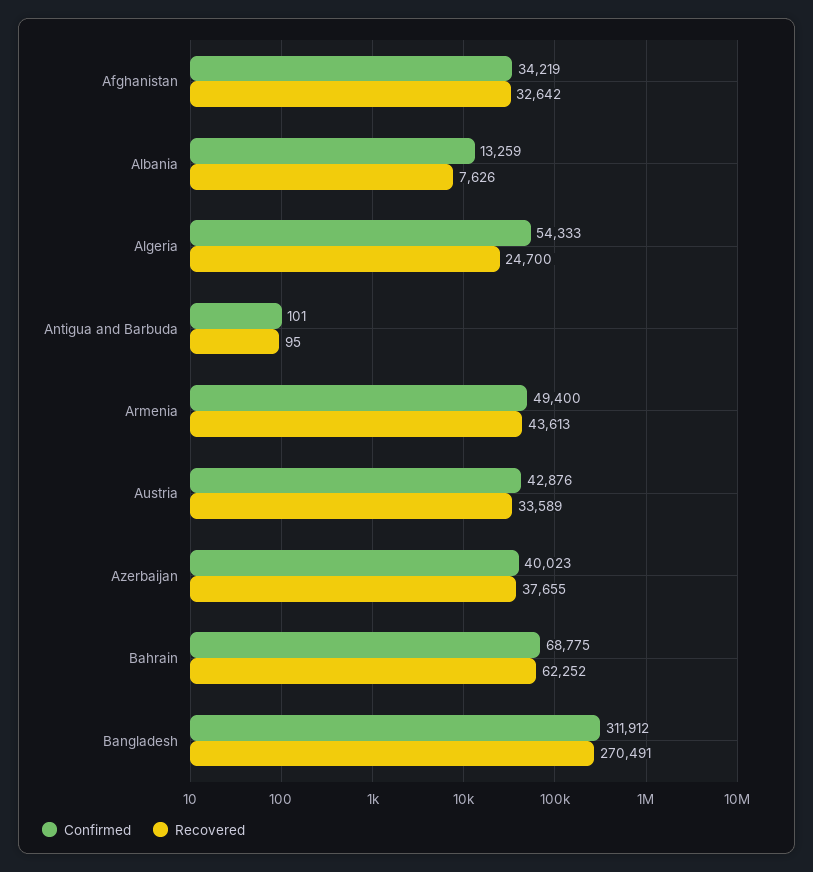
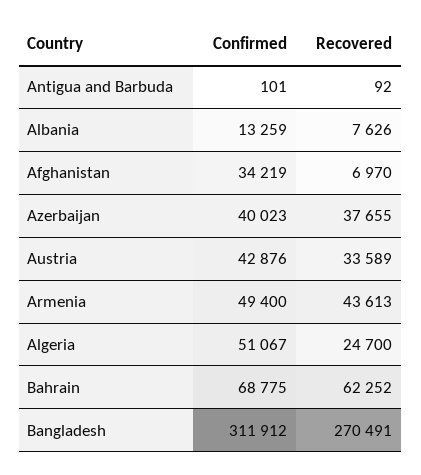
Recovered, Afghanistan: 32642 -> 6970
Confirmed, Algeria: 54333 -> 51067
Recovered, Antigua and Barbuda: 95 -> 92

